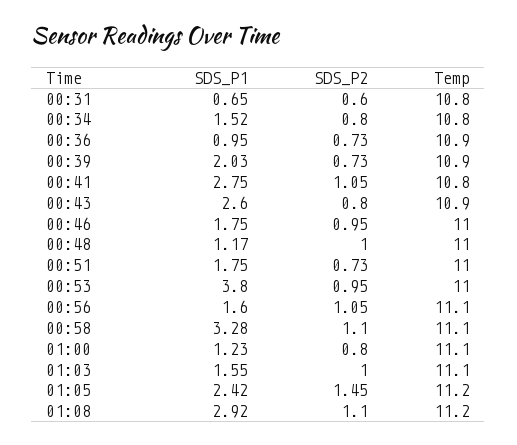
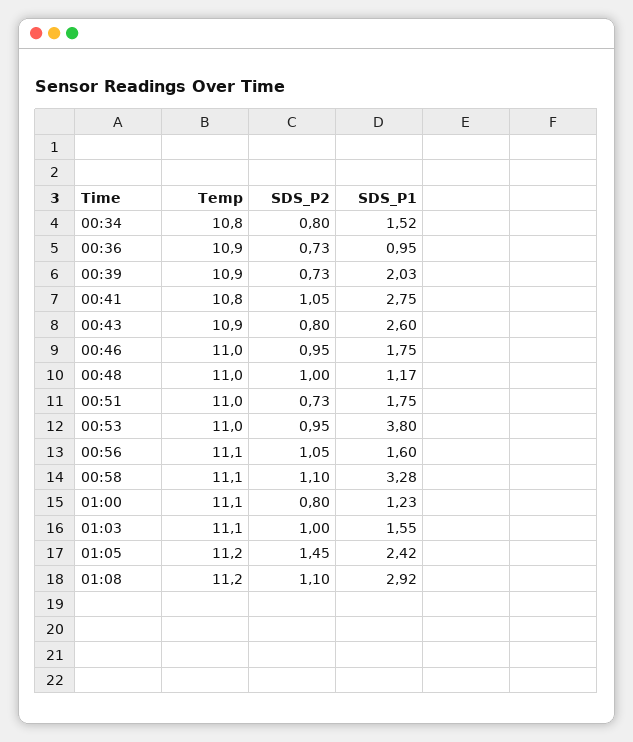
SDS_P1, 00:31: 0.65 -> none
SDS_P2, 00:31: 0.6 -> none
Temp, 00:31: 10.8 -> none

